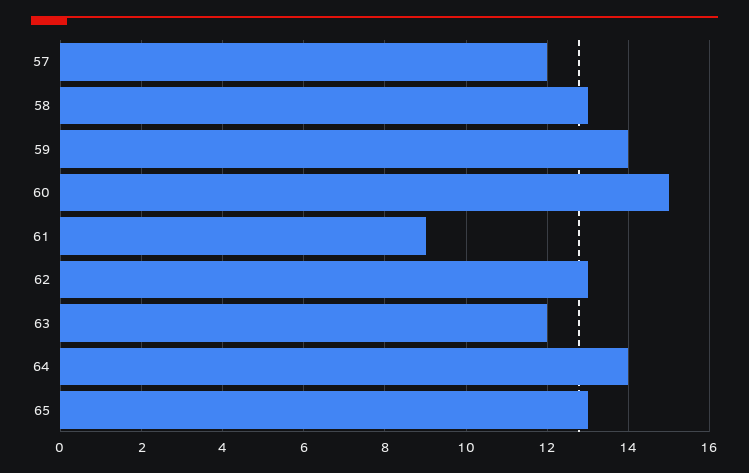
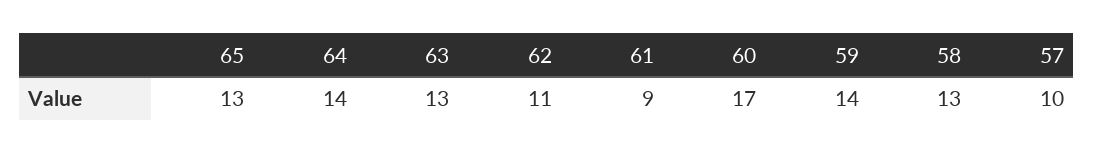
57: 12 -> 10
60: 15 -> 17
62: 13 -> 11
63: 12 -> 13

